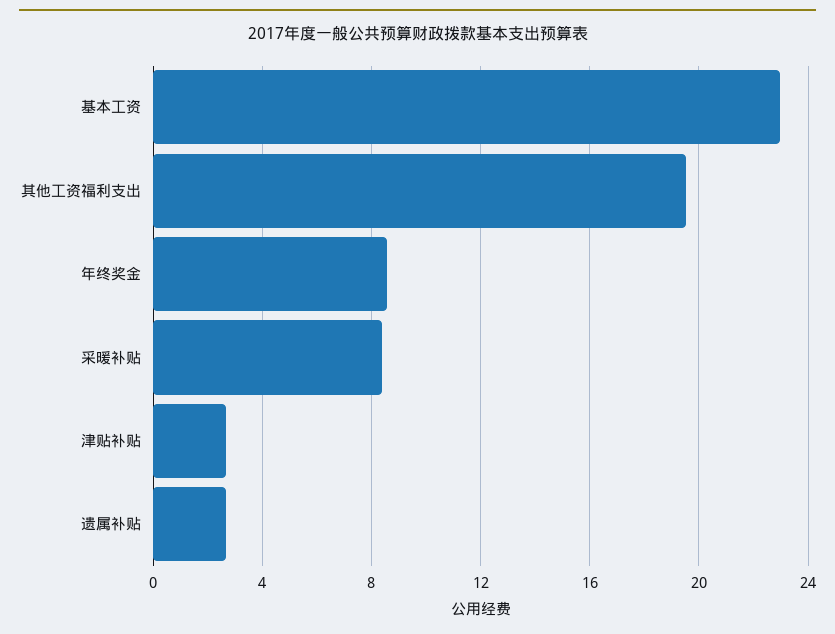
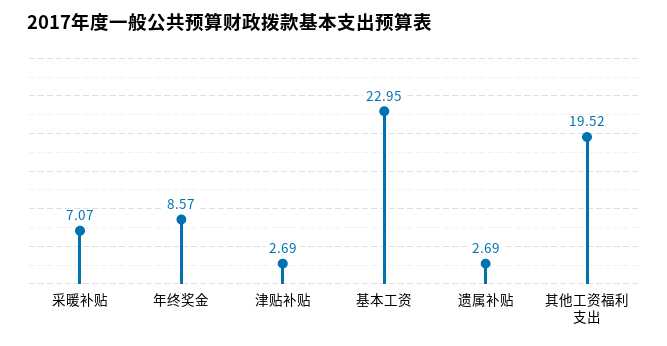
采暖补贴: 8.5 -> 7.07

